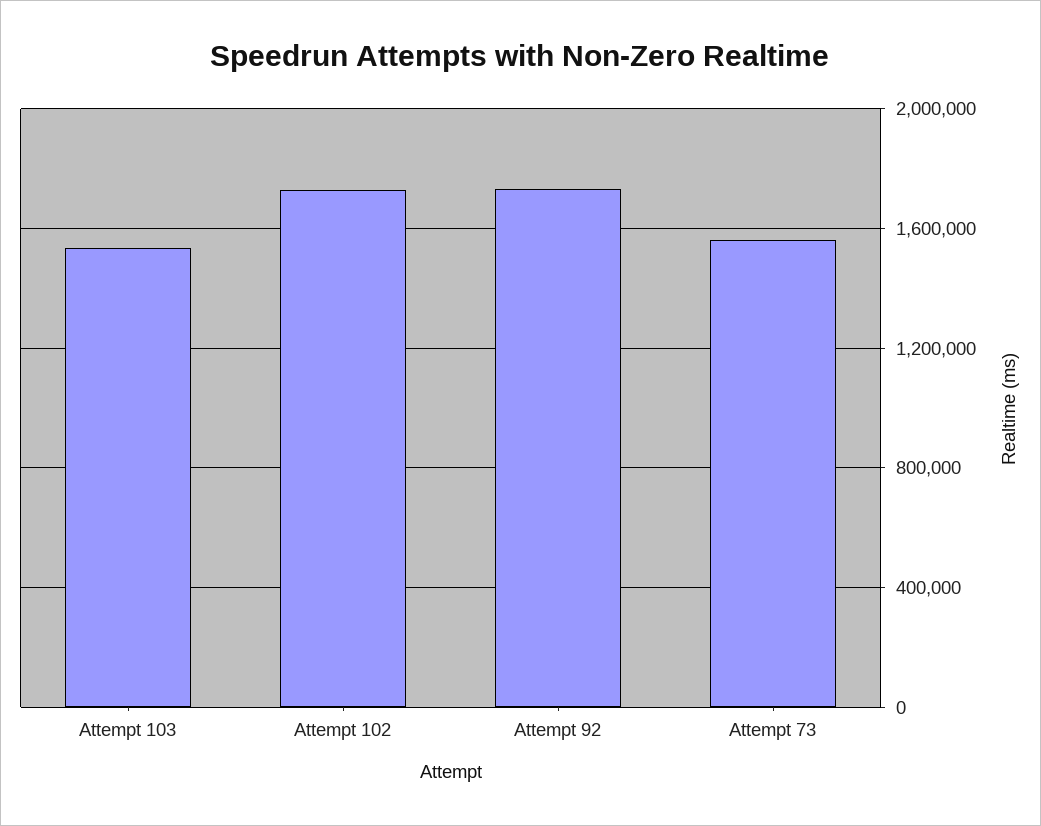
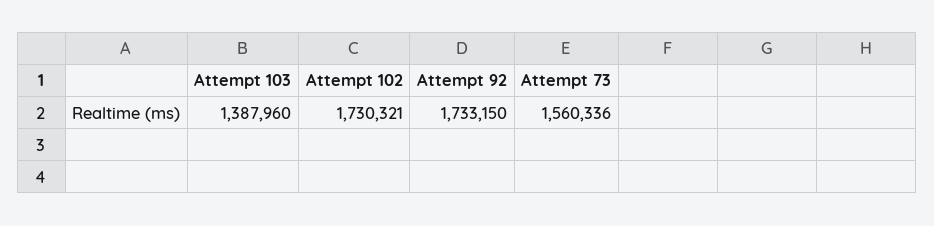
Attempt 103: 1550000 -> 1387960

